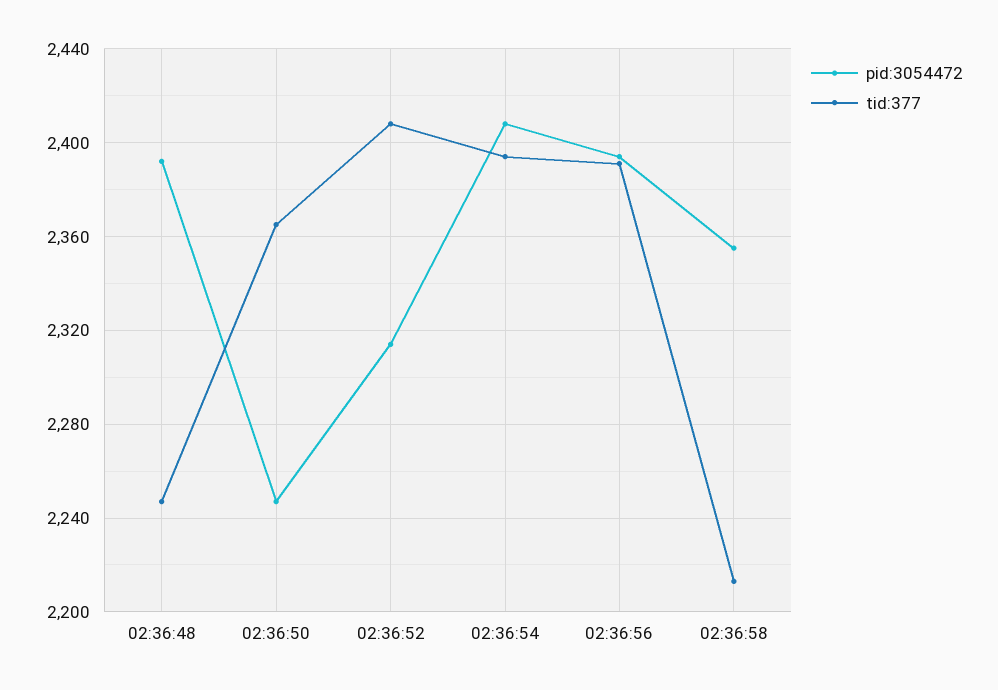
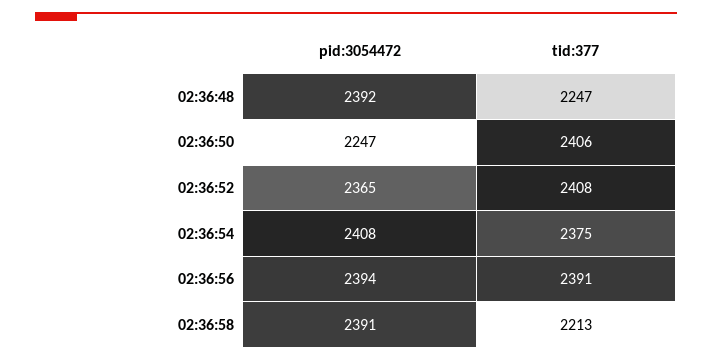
tid:377, 02:36:50: 2365 -> 2406
pid:3054472, 02:36:52: 2315 -> 2365
tid:377, 02:36:54: 2395 -> 2375
pid:3054472, 02:36:58: 2355 -> 2391

